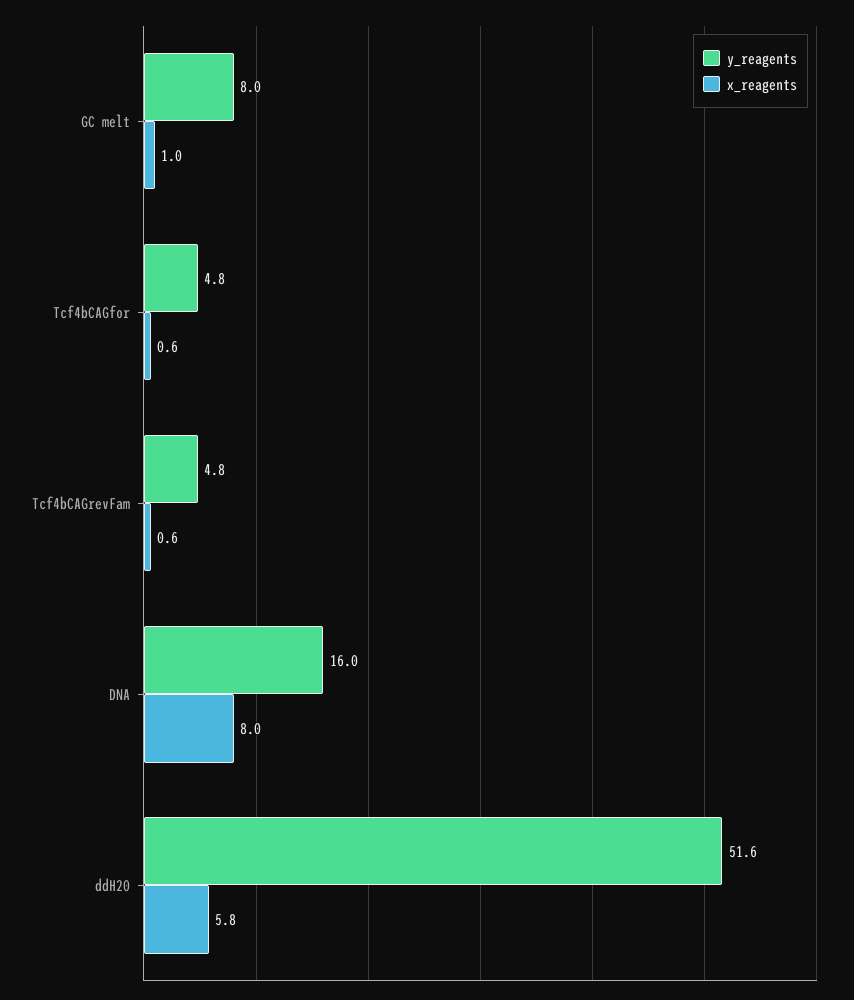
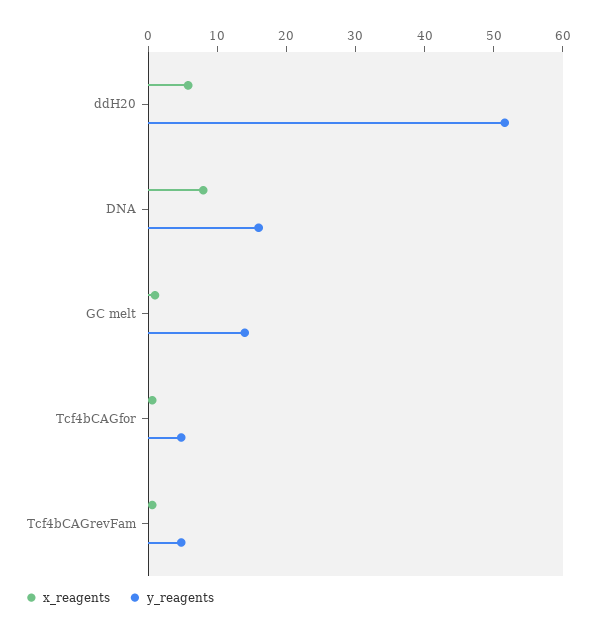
y_reagents, GC melt: 8 -> 14

